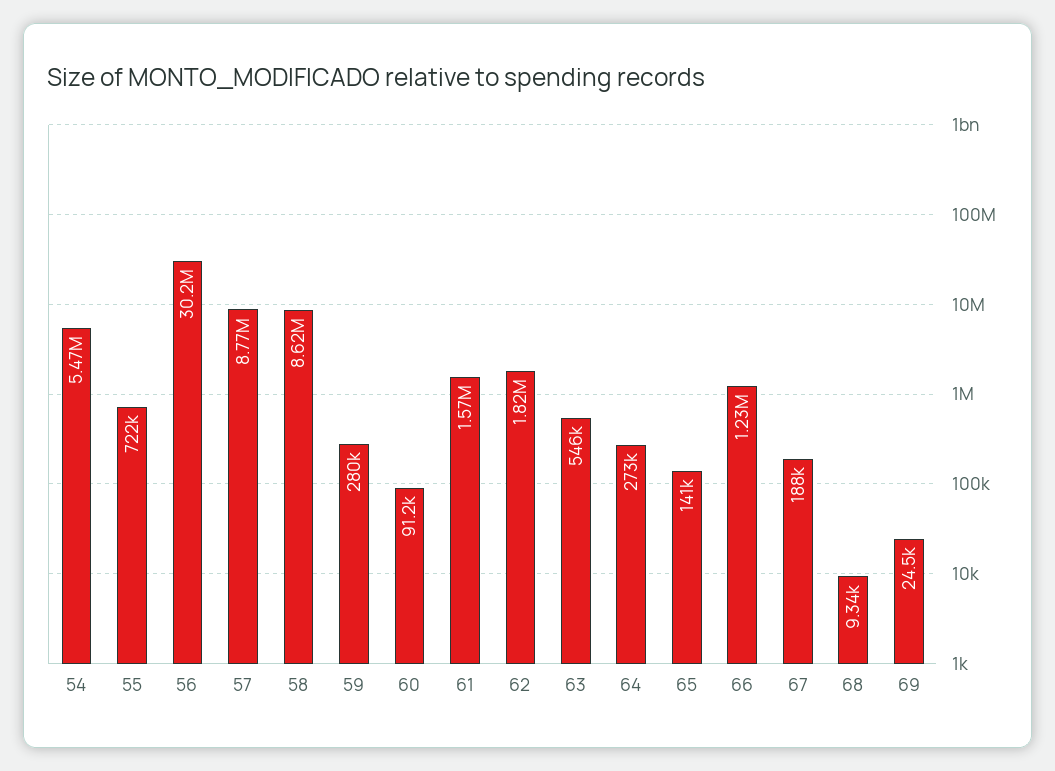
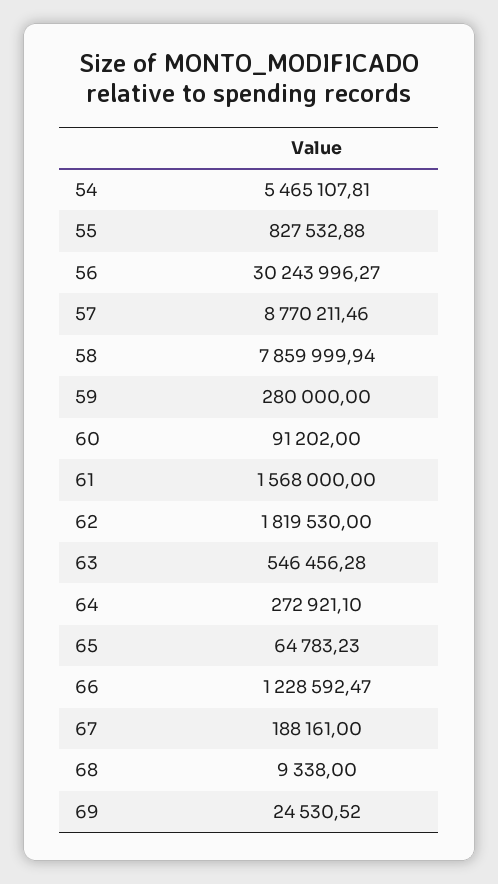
55: 722000 -> 827532.88
58: 8620000 -> 7859999.94
65: 141000 -> 64783.23

